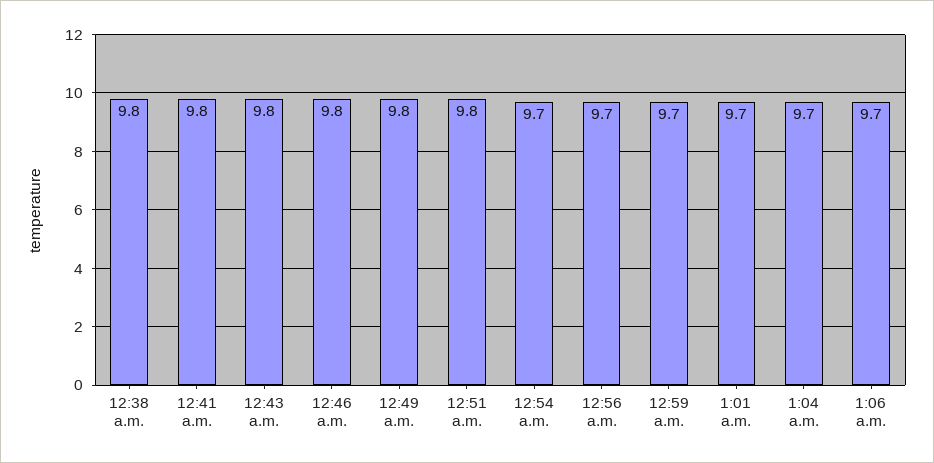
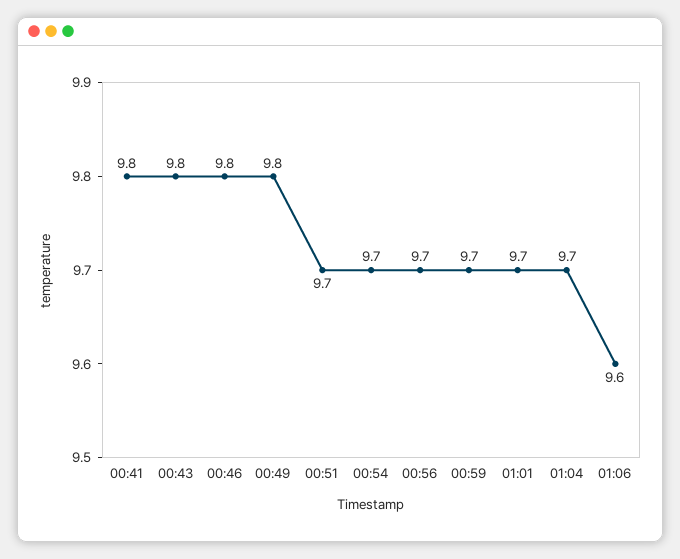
12:38 a.m.: 9.8 -> none
12:51 a.m.: 9.8 -> 9.7
1:06 a.m.: 9.7 -> 9.6

